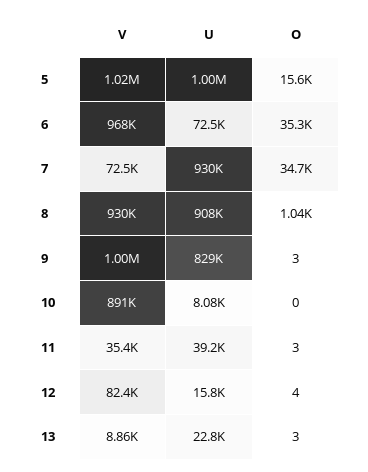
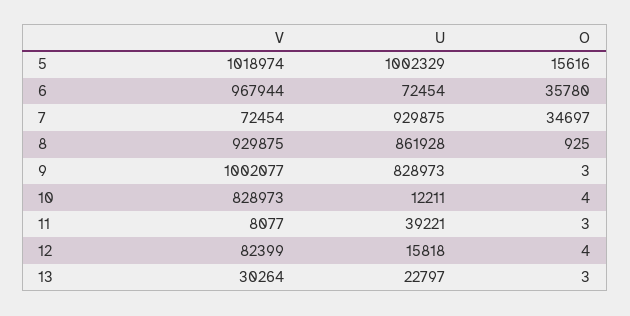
O, 6: 35300 -> 35780
U, 8: 908000 -> 861928
O, 8: 1040 -> 925
V, 10: 891000 -> 828973
U, 10: 8080 -> 12211
O, 10: 0 -> 4
V, 11: 35400 -> 8077
V, 13: 8860 -> 30264

